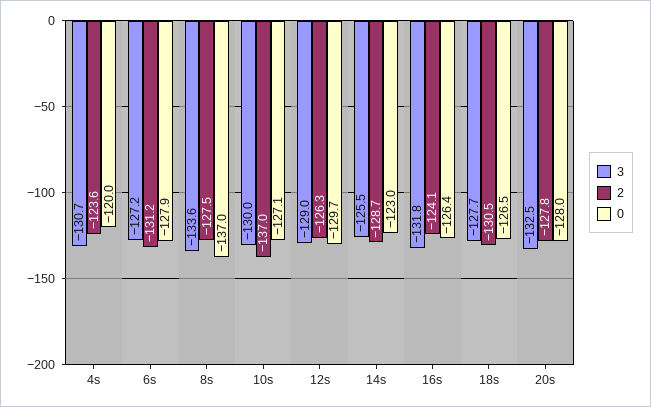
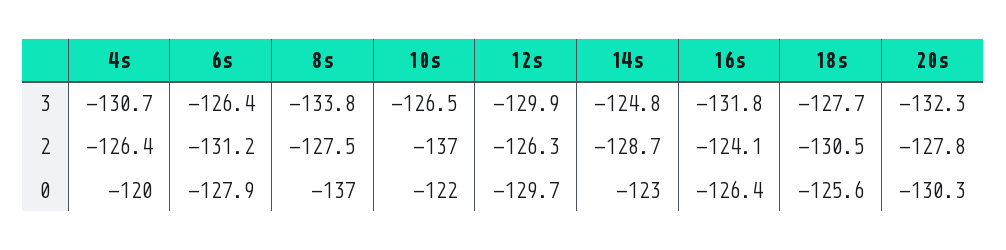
2, 4s: -123.6 -> -126.4
3, 6s: -127.2 -> -126.4
3, 8s: -133.6 -> -133.8
3, 10s: -130 -> -126.5
0, 10s: -127.1 -> -122
3, 12s: -129 -> -129.9
3, 14s: -125.5 -> -124.8
0, 18s: -126.5 -> -125.6
3, 20s: -132.5 -> -132.3
0, 20s: -128 -> -130.3

